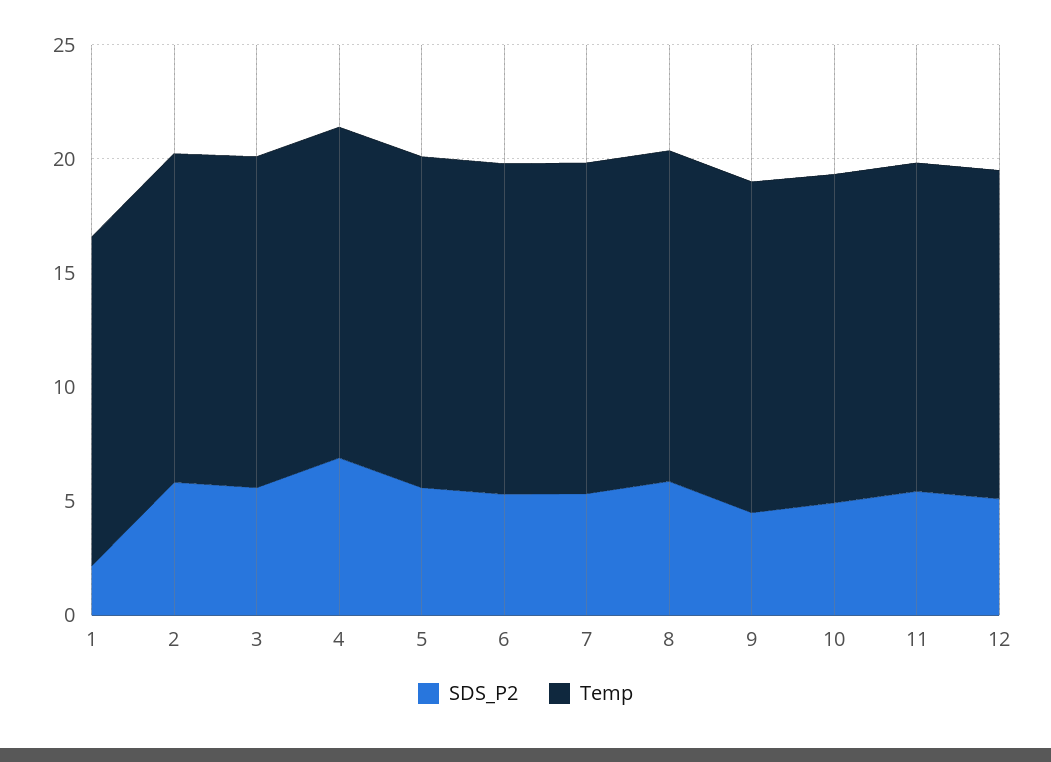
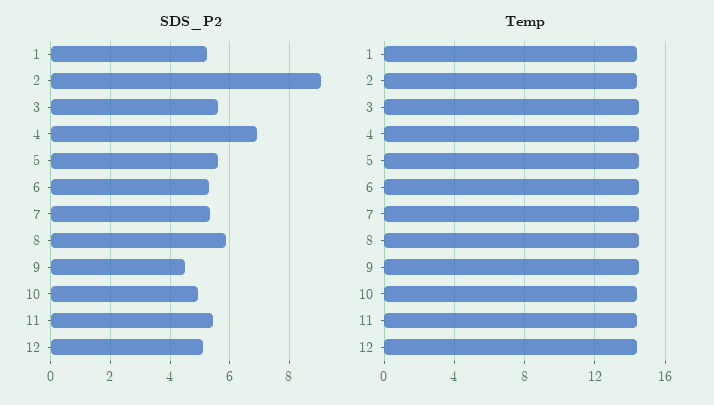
SDS_P2, 1: 2 -> 5.25
SDS_P2, 2: 6 -> 9

